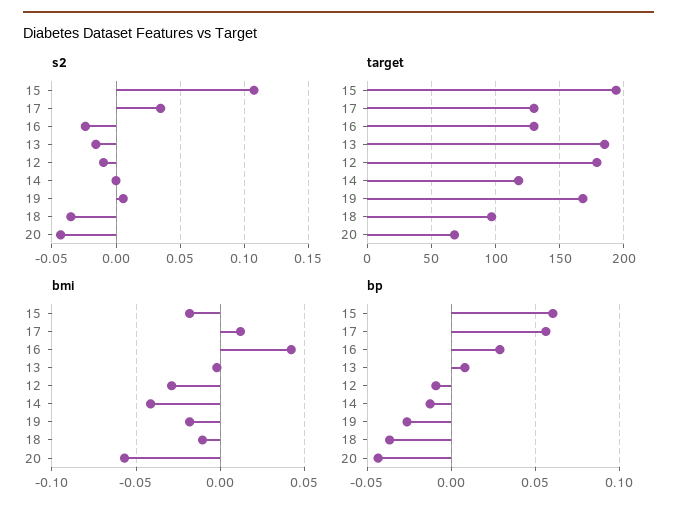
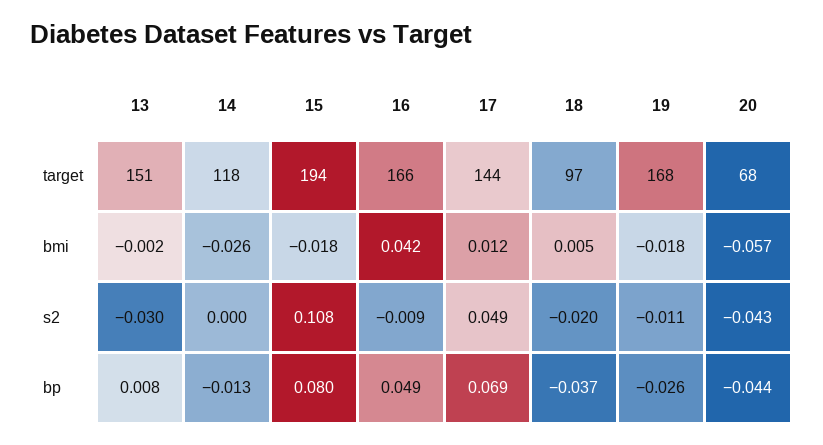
s2, 17: 0.035 -> 0.049
s2, 16: -0.025 -> -0.009
s2, 13: -0.015 -> -0.03
s2, 12: -0.01 -> none
s2, 19: 0.005 -> -0.011
s2, 18: -0.035 -> -0.02
target, 17: 130 -> 144
target, 16: 130 -> 166
target, 13: 185 -> 151
target, 12: 180 -> none
bmi, 12: -0.03 -> none
bmi, 14: -0.04 -> -0.026
bmi, 18: -0.01 -> 0.005
bp, 15: 0.06 -> 0.08
bp, 17: 0.055 -> 0.069
bp, 16: 0.03 -> 0.049
bp, 12: -0.01 -> none

